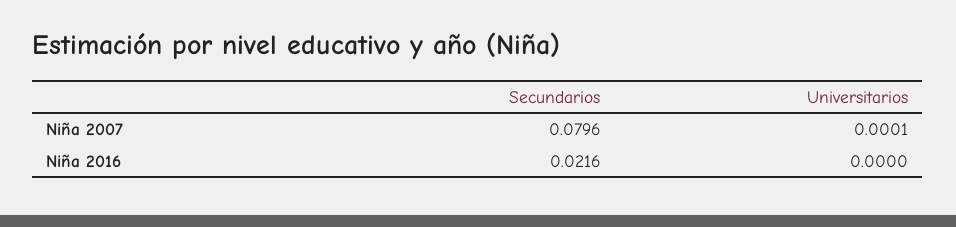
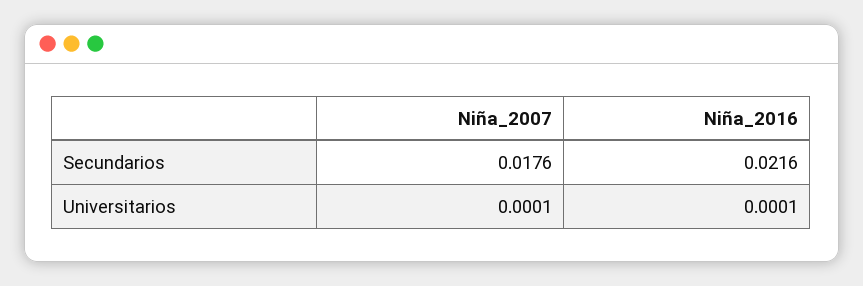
Secundarios, Niña 2007: 0.0796 -> 0.0176
Universitarios, Niña 2016: 0 -> 0.0001

